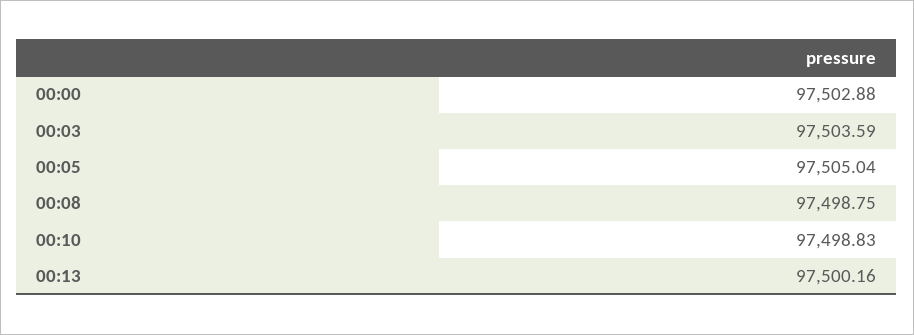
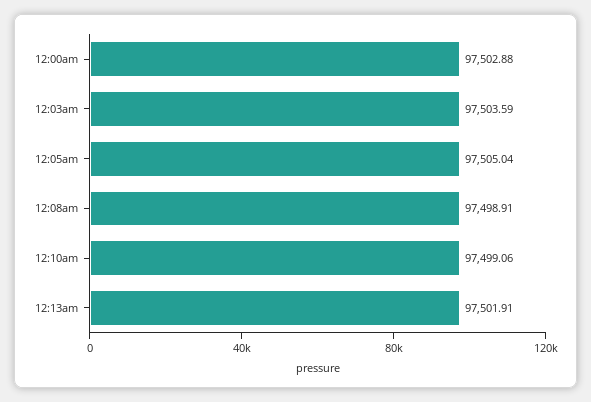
00:08: 97498.75 -> 97498.91
00:10: 97498.83 -> 97499.06
00:13: 97500.16 -> 97501.91

